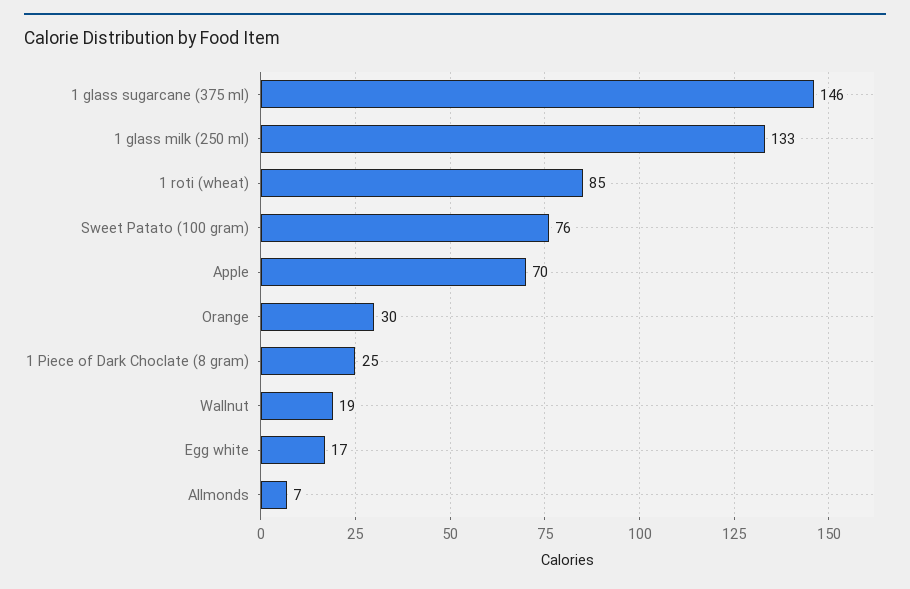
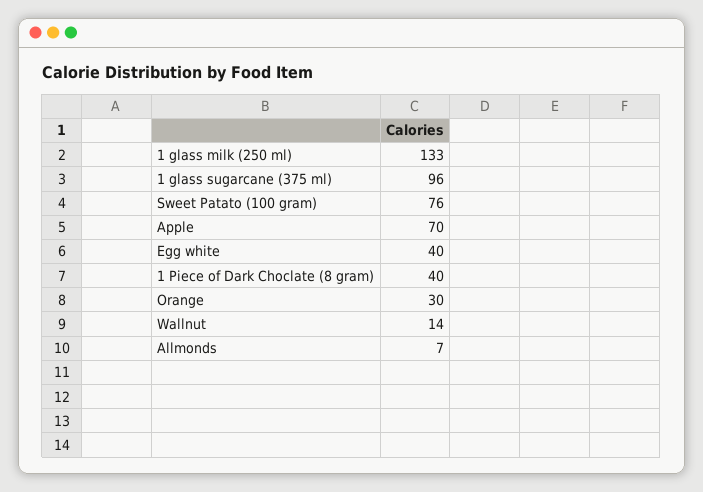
1 glass sugarcane (375 ml): 146 -> 96
1 roti (wheat): 85 -> none
1 Piece of Dark Choclate (8 gram): 25 -> 40
Wallnut: 19 -> 14
Egg white: 17 -> 40

